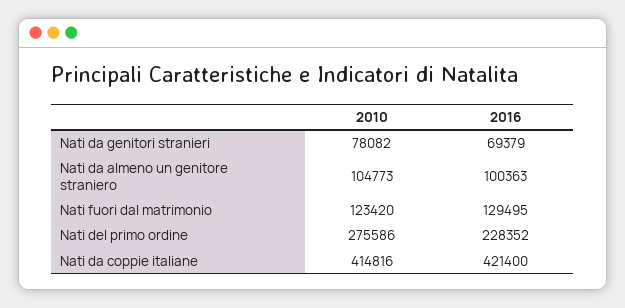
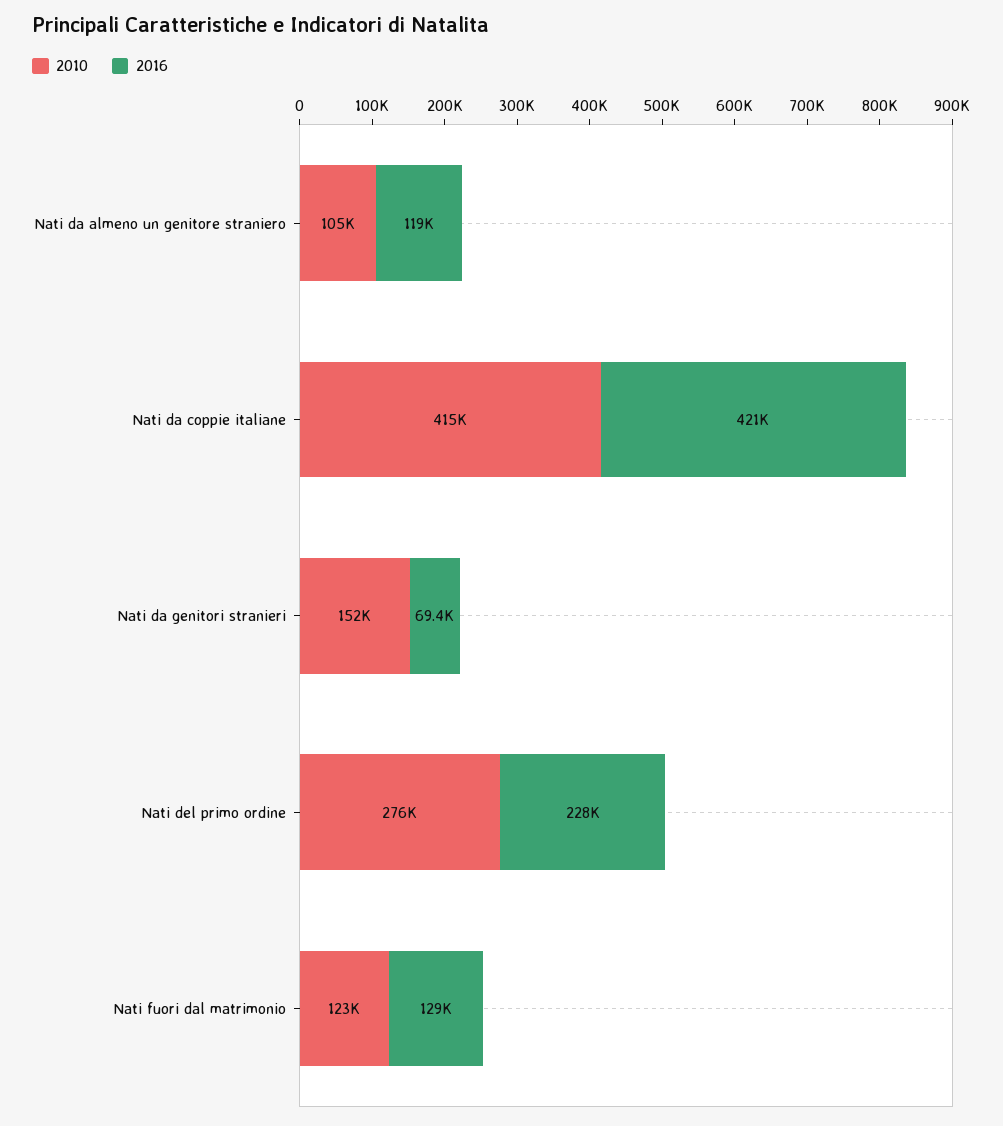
2010, Nati da genitori stranieri: 78082 -> 152000
2016, Nati da almeno un genitore straniero: 100363 -> 119000

